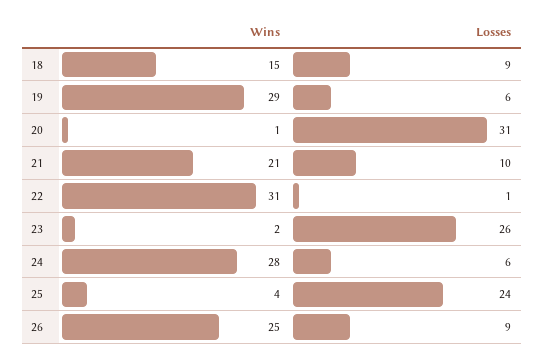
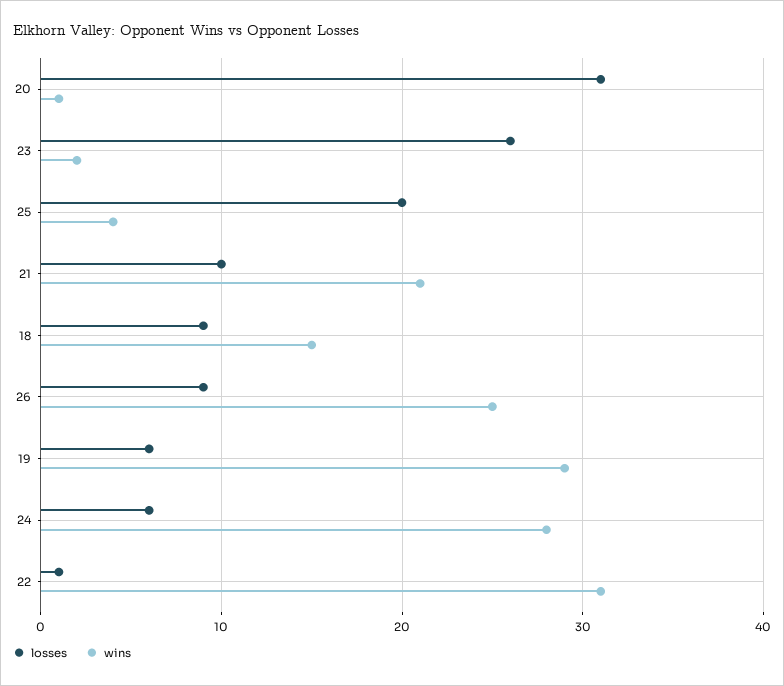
Losses, 25: 24 -> 20

